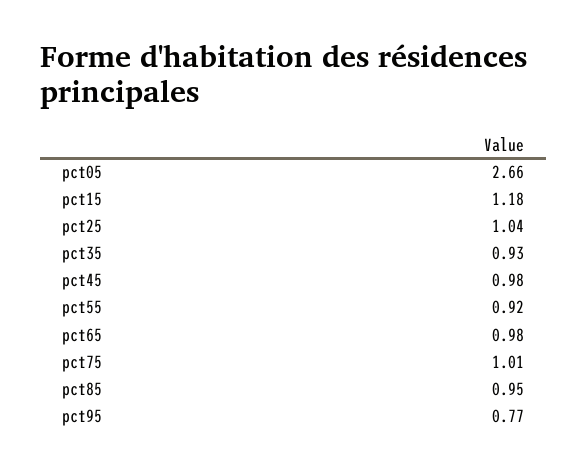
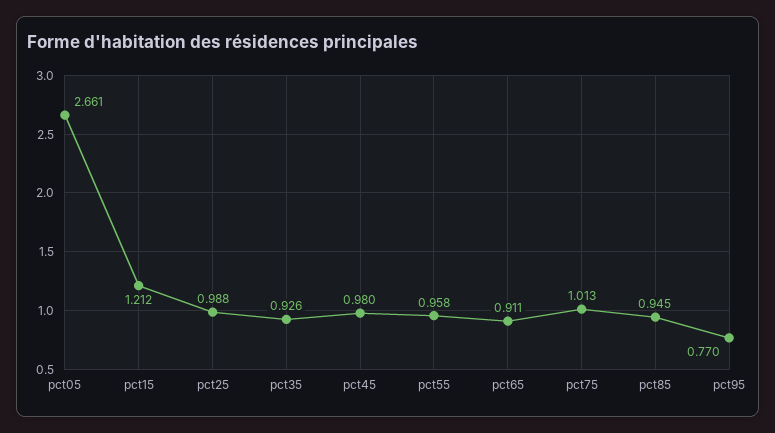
pct15: 1.18 -> 1.212
pct25: 1.04 -> 0.988
pct55: 0.92 -> 0.958
pct65: 0.98 -> 0.911

